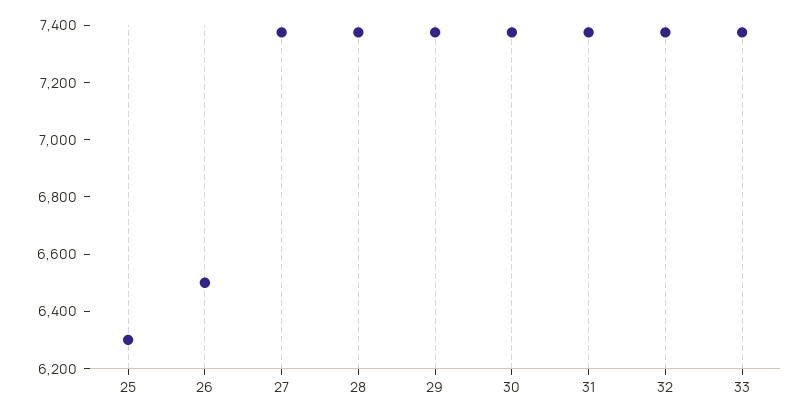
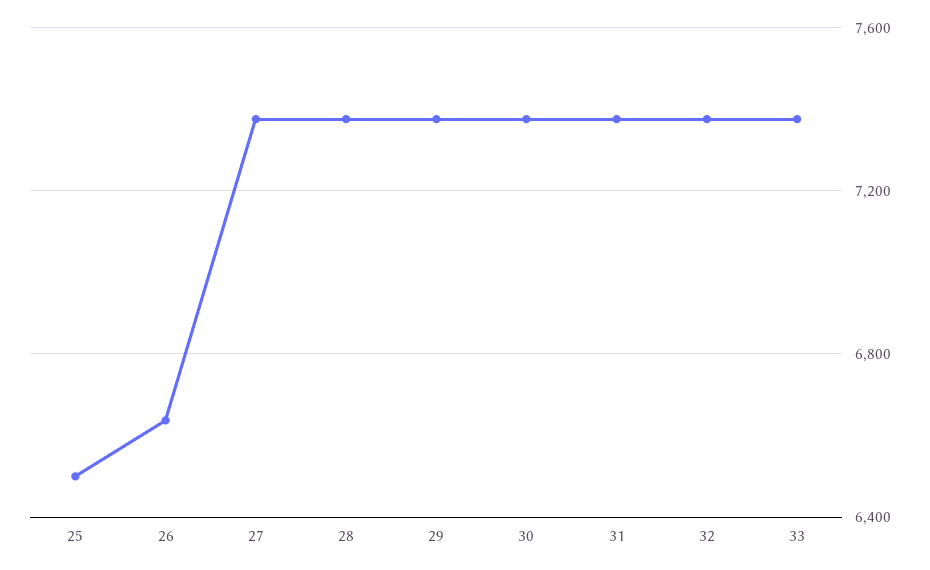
25: 6300 -> 6500
26: 6500 -> 6650

